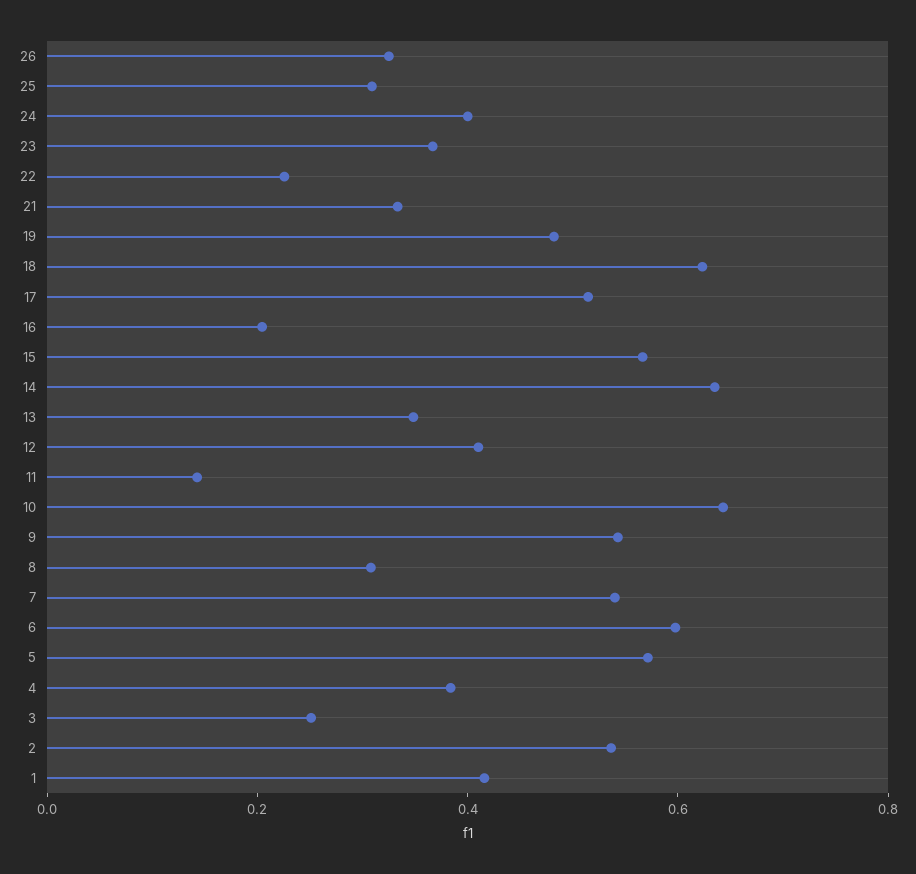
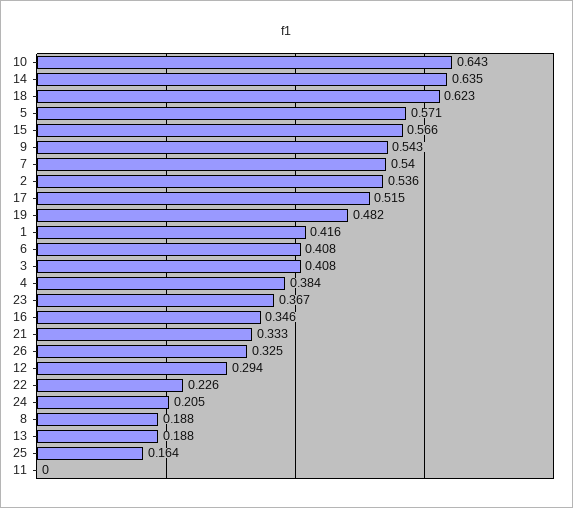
25: 0.3 -> 0.164
24: 0.4 -> 0.205
16: 0.2 -> 0.346
13: 0.35 -> 0.188
12: 0.4 -> 0.294
11: 0.15 -> 0
8: 0.3 -> 0.188
6: 0.6 -> 0.408
3: 0.25 -> 0.408

